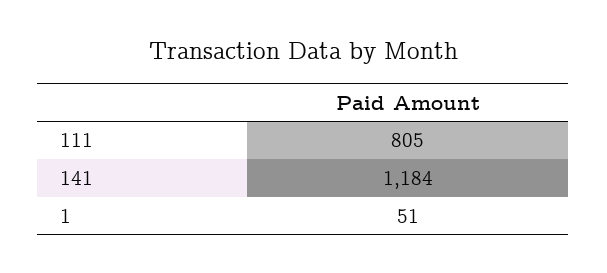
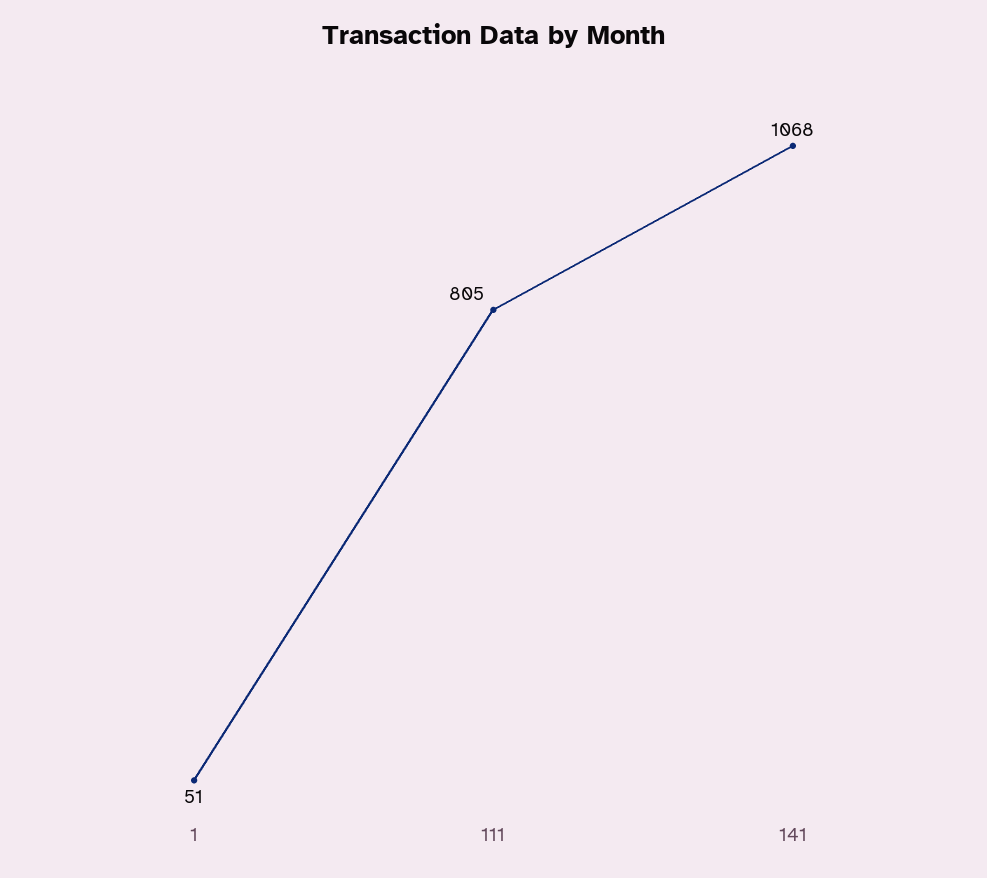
141: 1184 -> 1068

